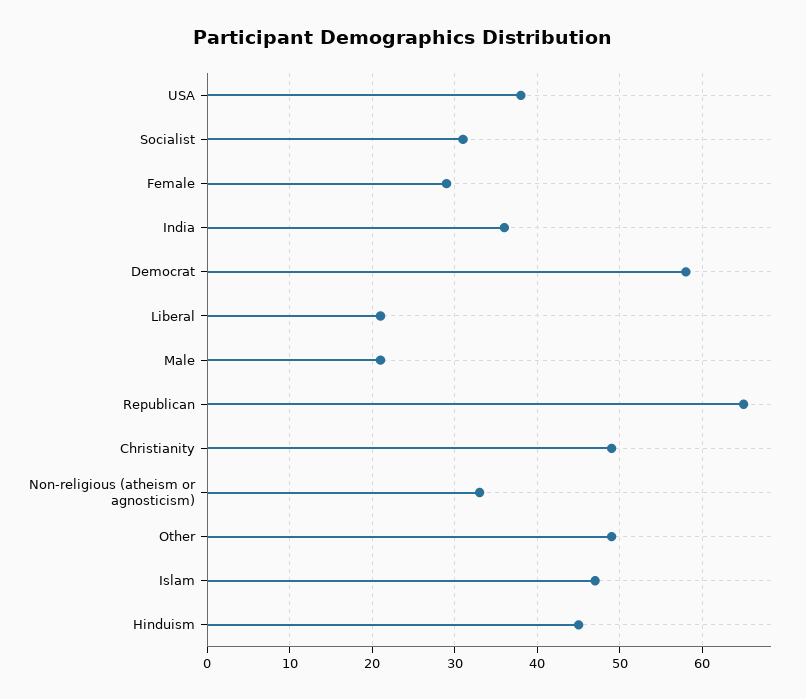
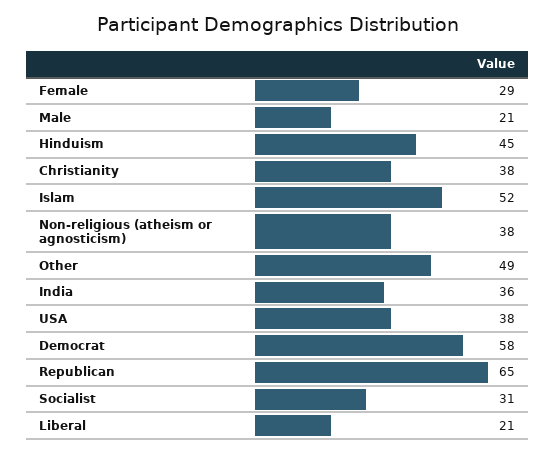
Christianity: 49 -> 38
Non-religious (atheism or agnosticism): 33 -> 38
Islam: 47 -> 52

